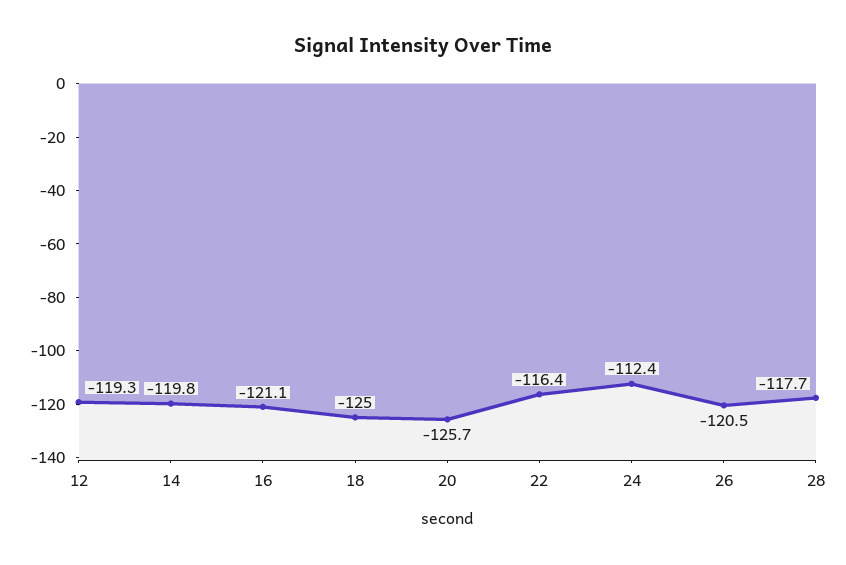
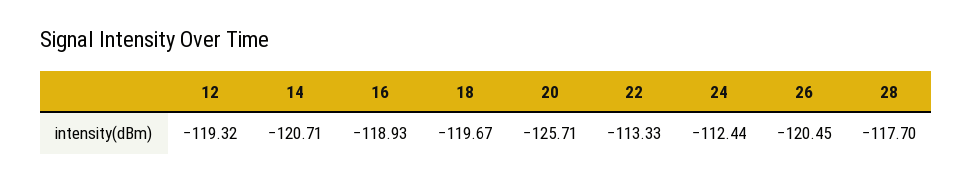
14: -119.8 -> -120.71
16: -121.1 -> -118.93
18: -125 -> -119.67
22: -116.4 -> -113.33

